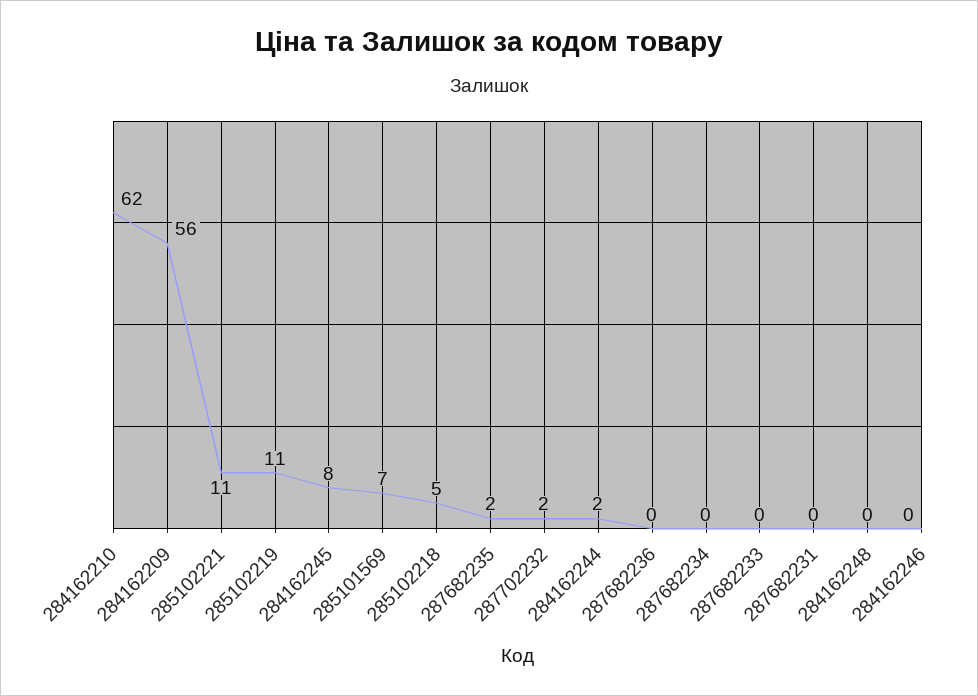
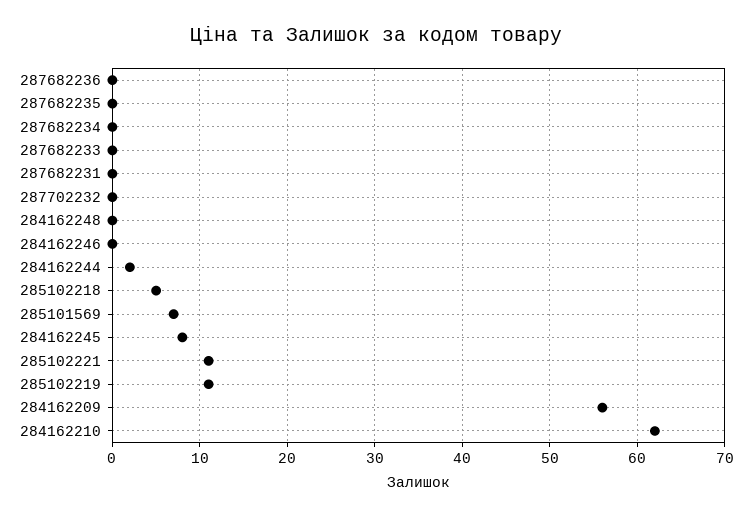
287682235: 2 -> 0
287702232: 2 -> 0

